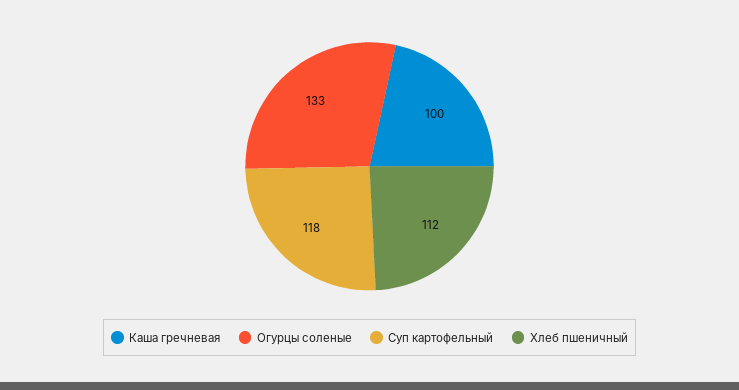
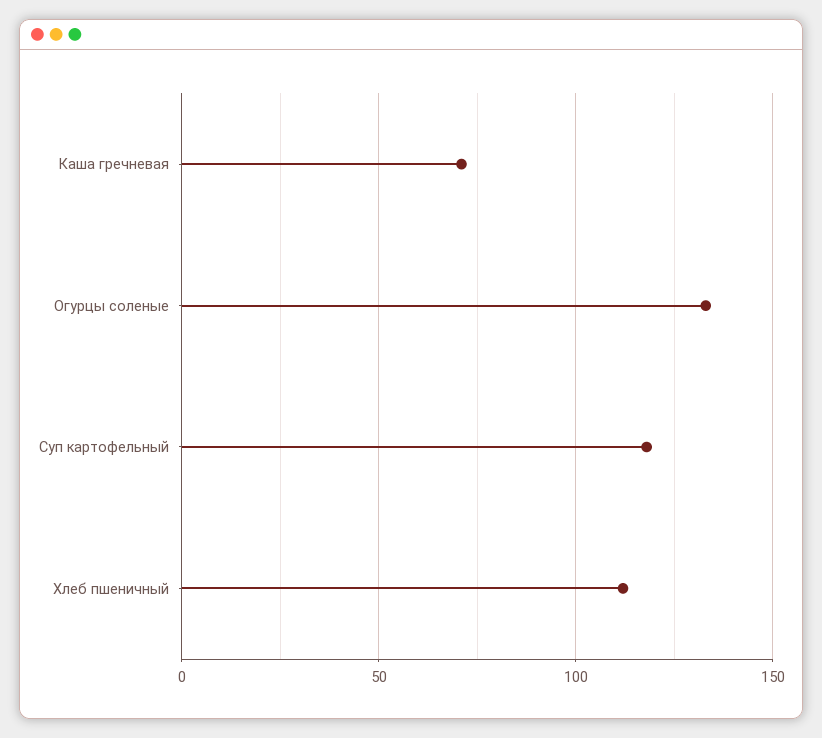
Каша гречневая: 100 -> 70

